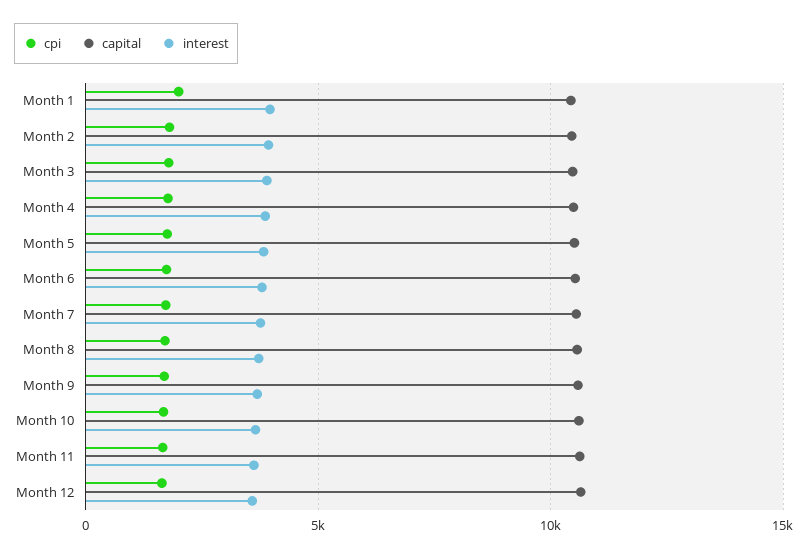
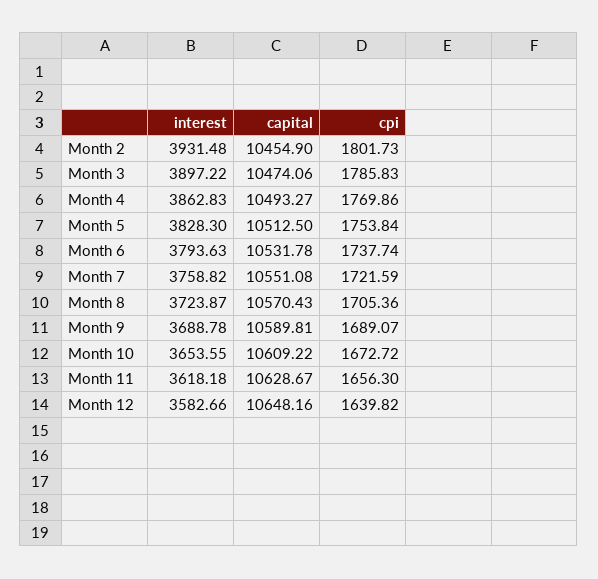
cpi, Month 1: 2000 -> none
capital, Month 1: 10500 -> none
interest, Month 1: 4000 -> none

